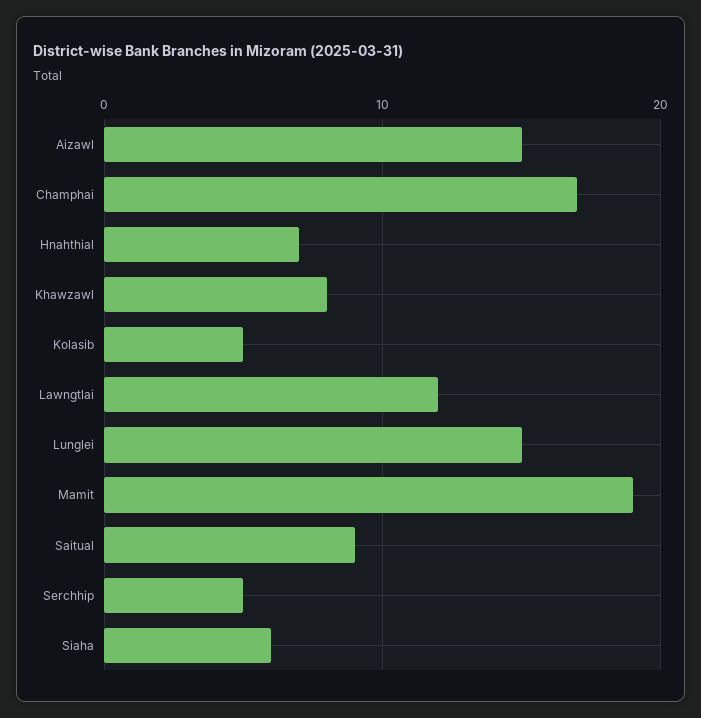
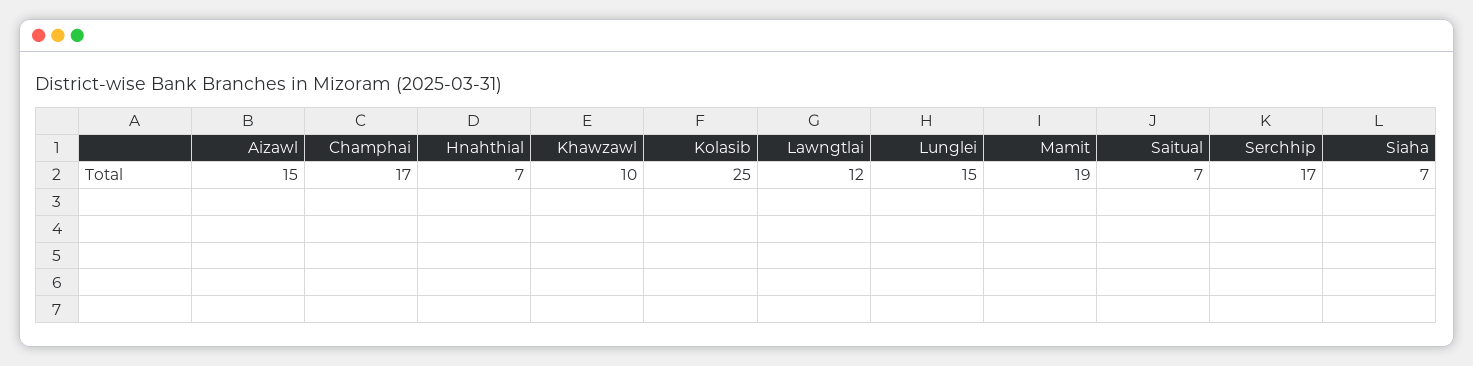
Khawzawl: 8 -> 10
Kolasib: 5 -> 25
Saitual: 9 -> 7
Serchhip: 5 -> 17
Siaha: 6 -> 7

